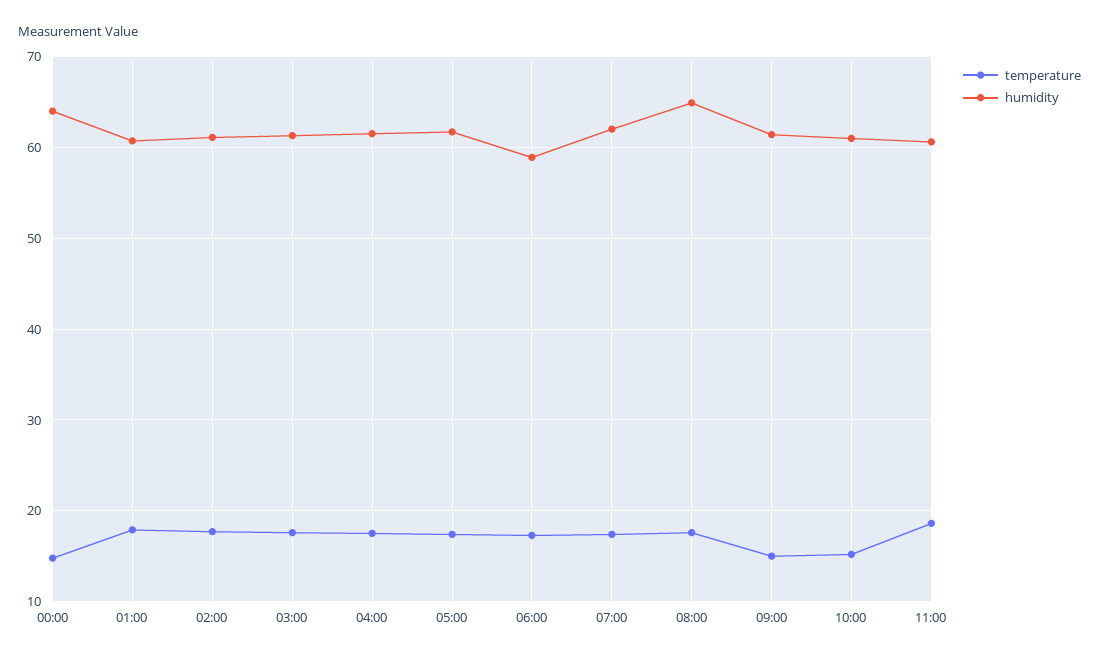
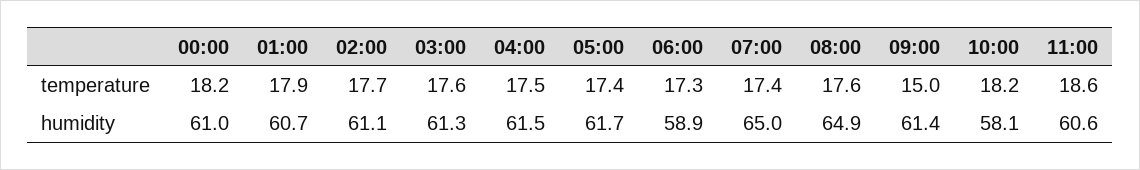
temperature, 00:00: 15 -> 18.2
humidity, 00:00: 64 -> 61
humidity, 07:00: 62 -> 65
temperature, 10:00: 15 -> 18.2
humidity, 10:00: 61 -> 58.1

